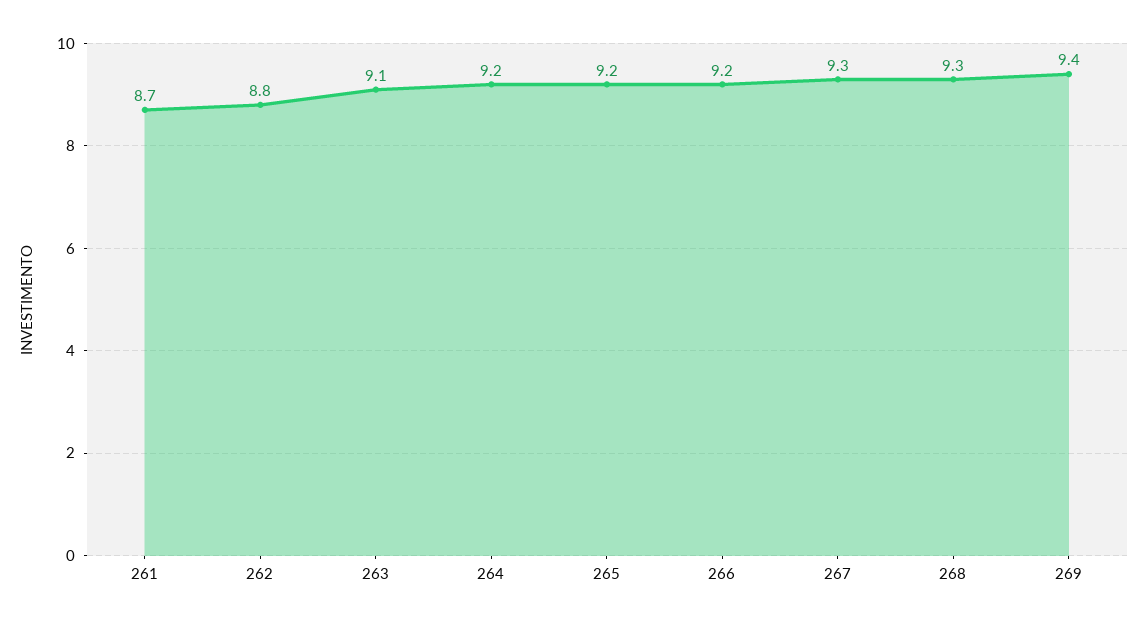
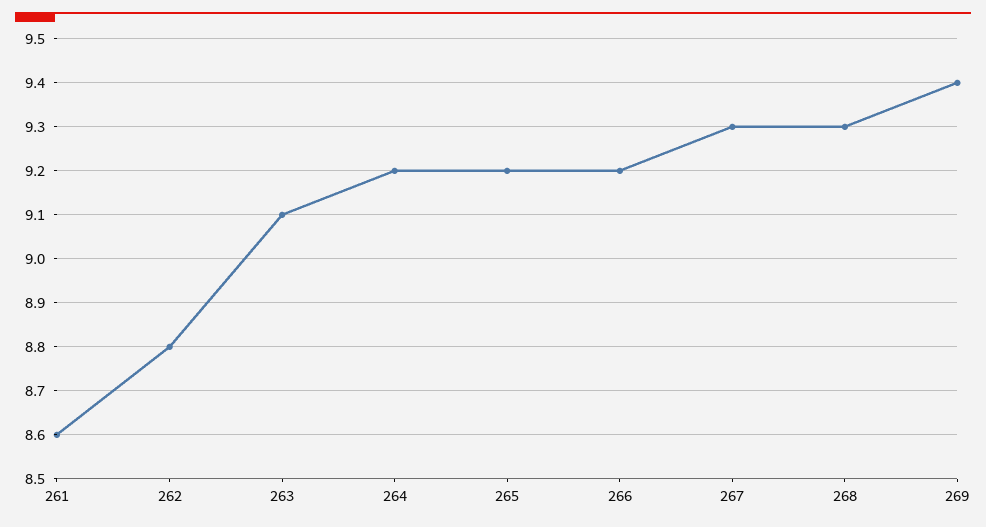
261: 8.7 -> 8.6

